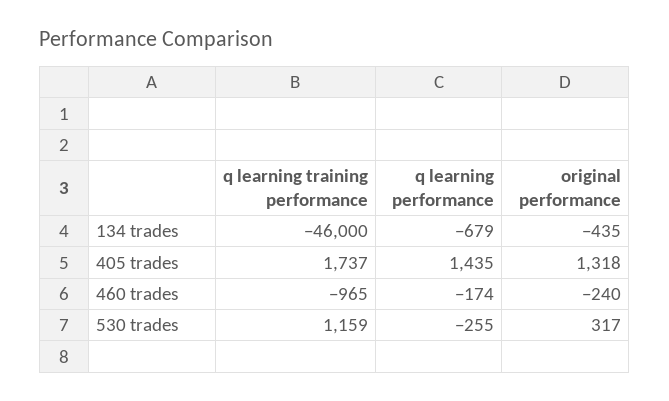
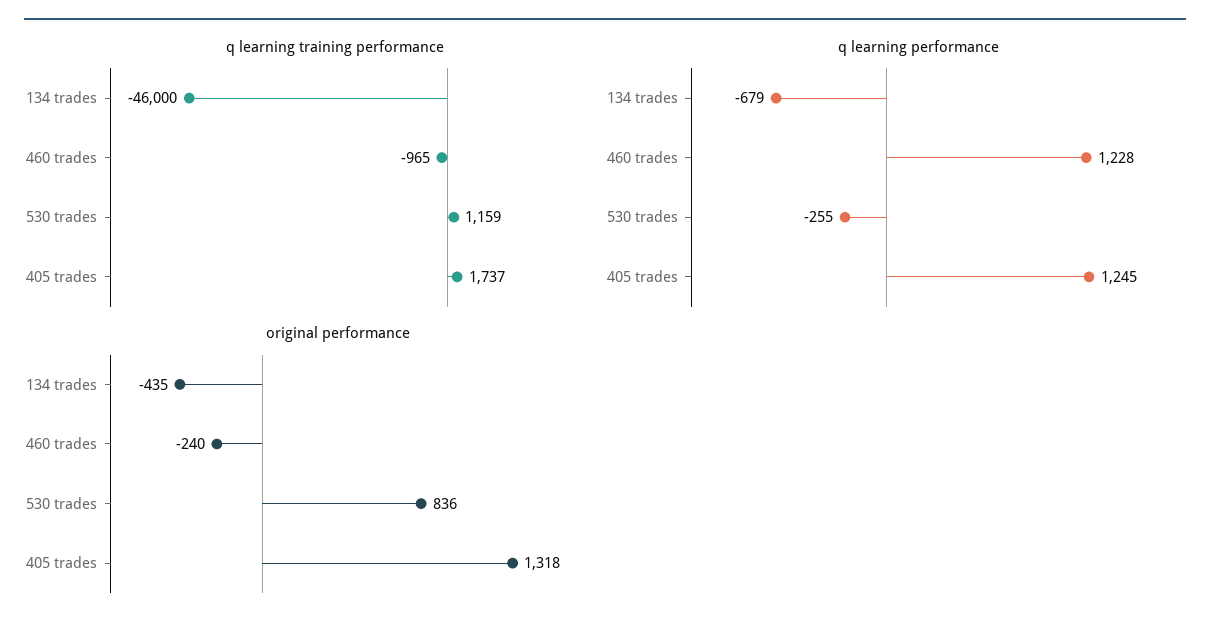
q learning performance, 405 trades: 1435 -> 1245
q learning performance, 460 trades: -174 -> 1228
original performance, 530 trades: 317 -> 836

